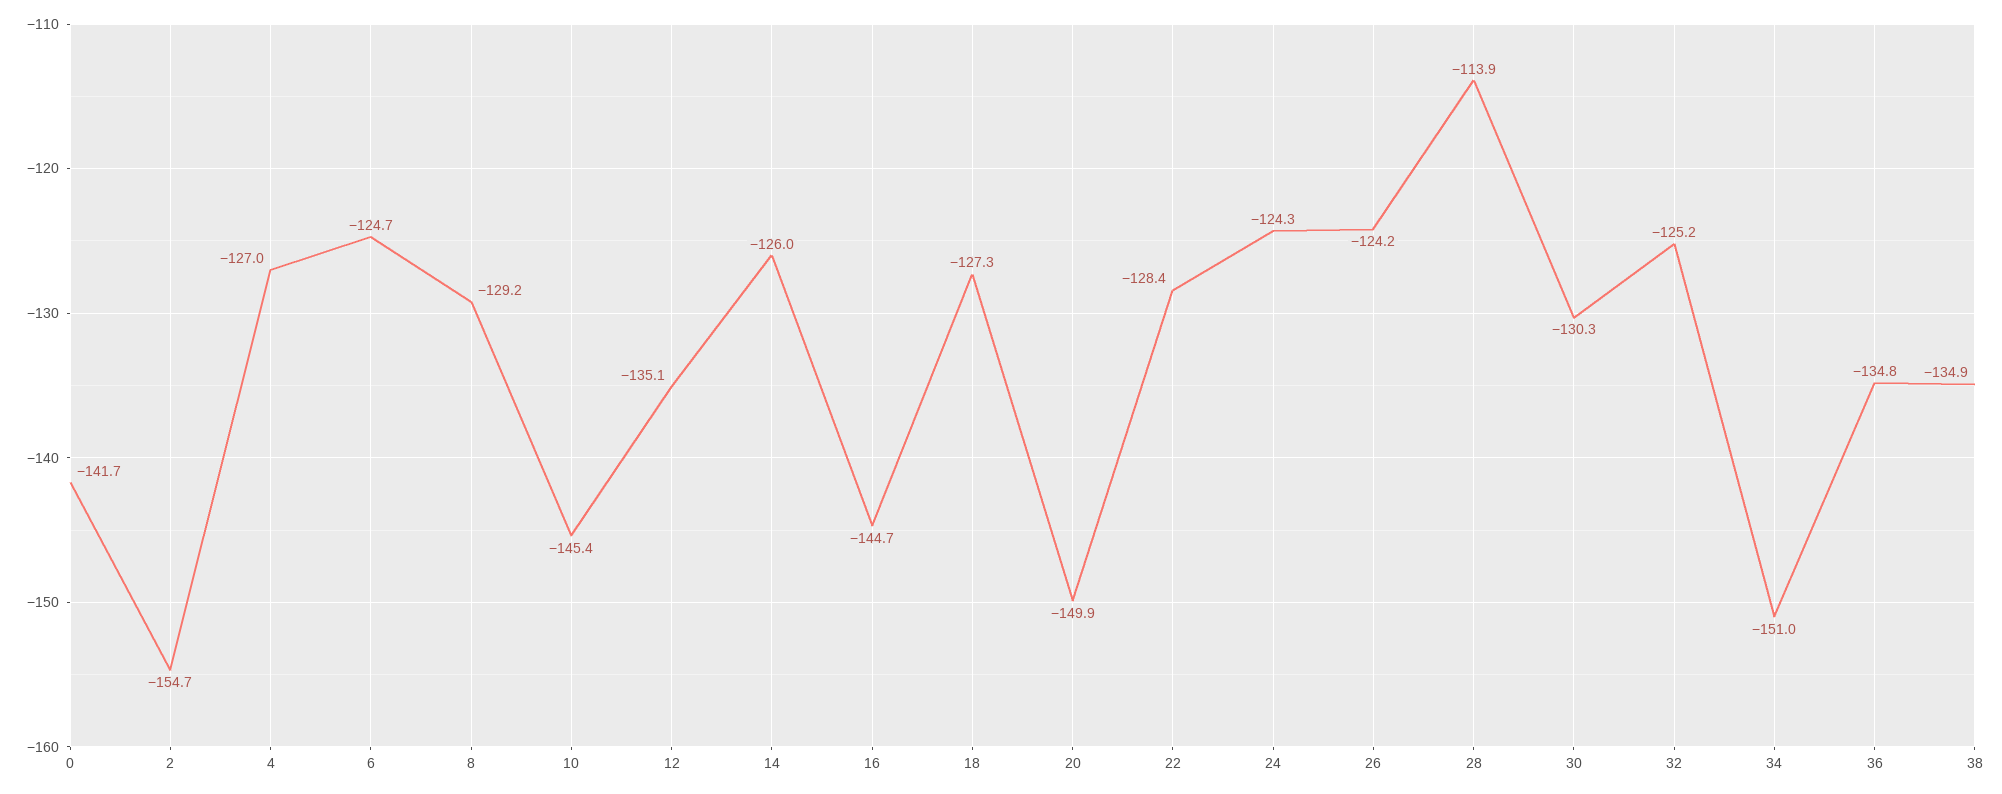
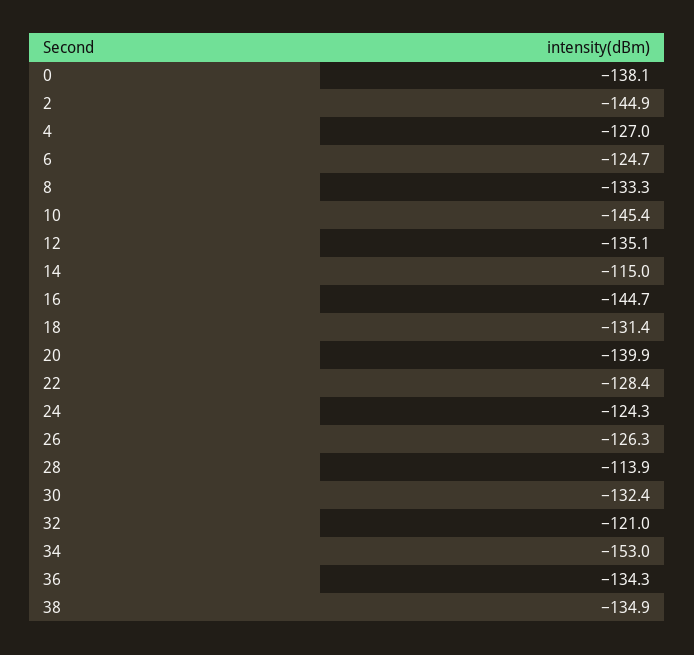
0: -141.7 -> -138.1
2: -154.7 -> -144.9
8: -129.2 -> -133.3
14: -126 -> -115
18: -127.3 -> -131.4
20: -149.9 -> -139.9
26: -124.2 -> -126.3
30: -130.3 -> -132.4
32: -125.2 -> -121
34: -151 -> -153
36: -134.8 -> -134.3

